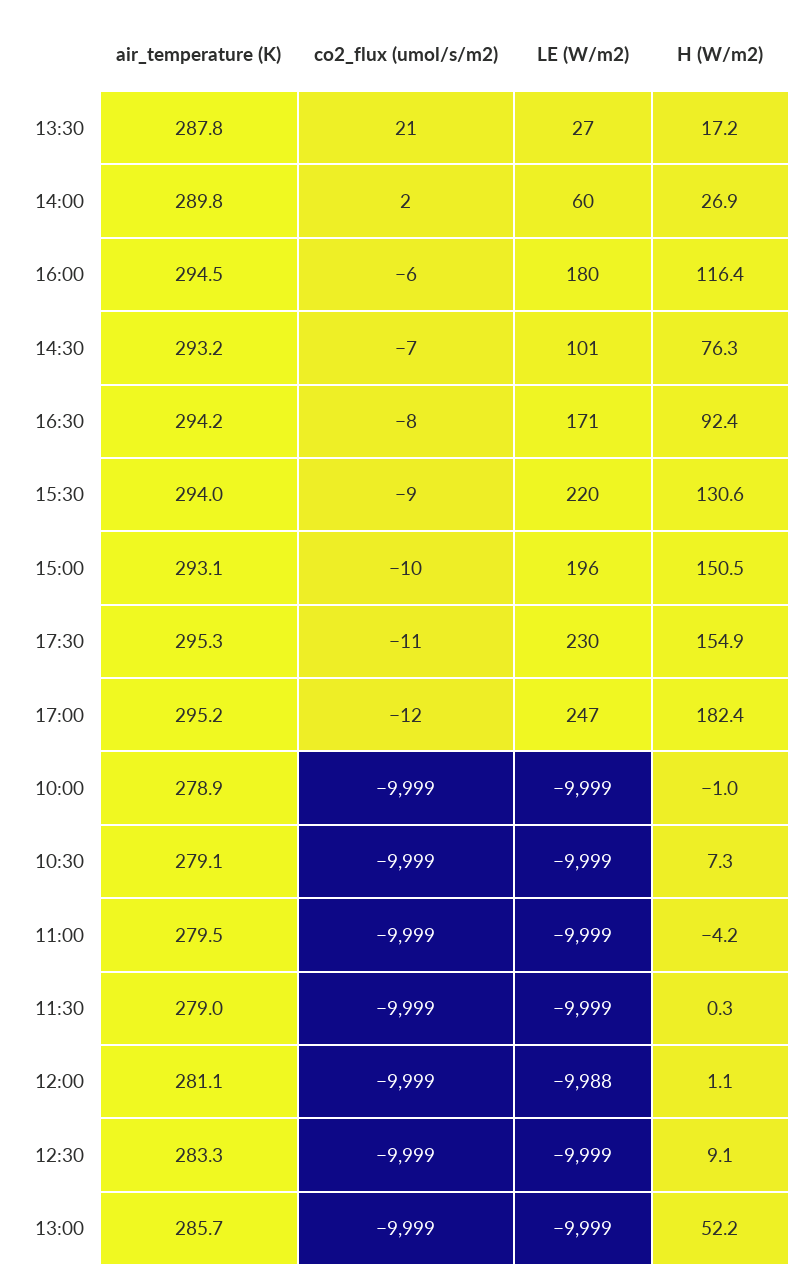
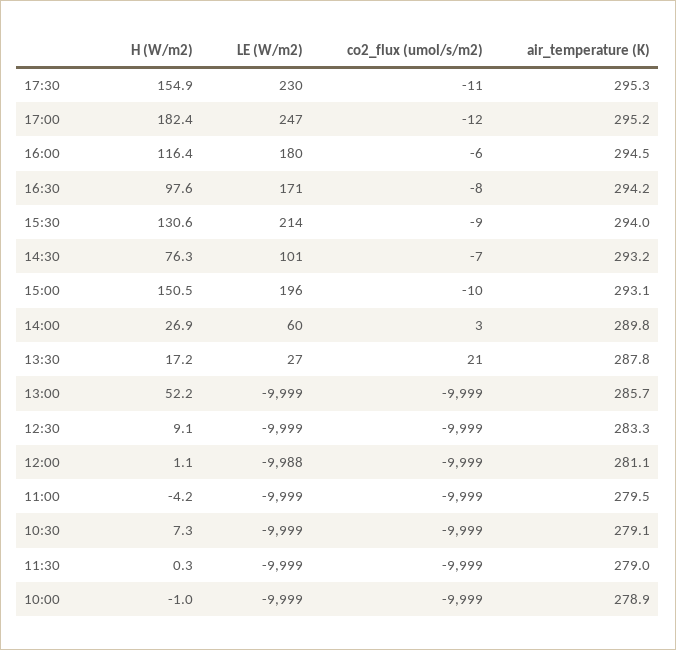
co2_flux (umol/s/m2), 14:00: 2 -> 3
H (W/m2), 16:30: 92.4 -> 97.6
LE (W/m2), 15:30: 220 -> 214

